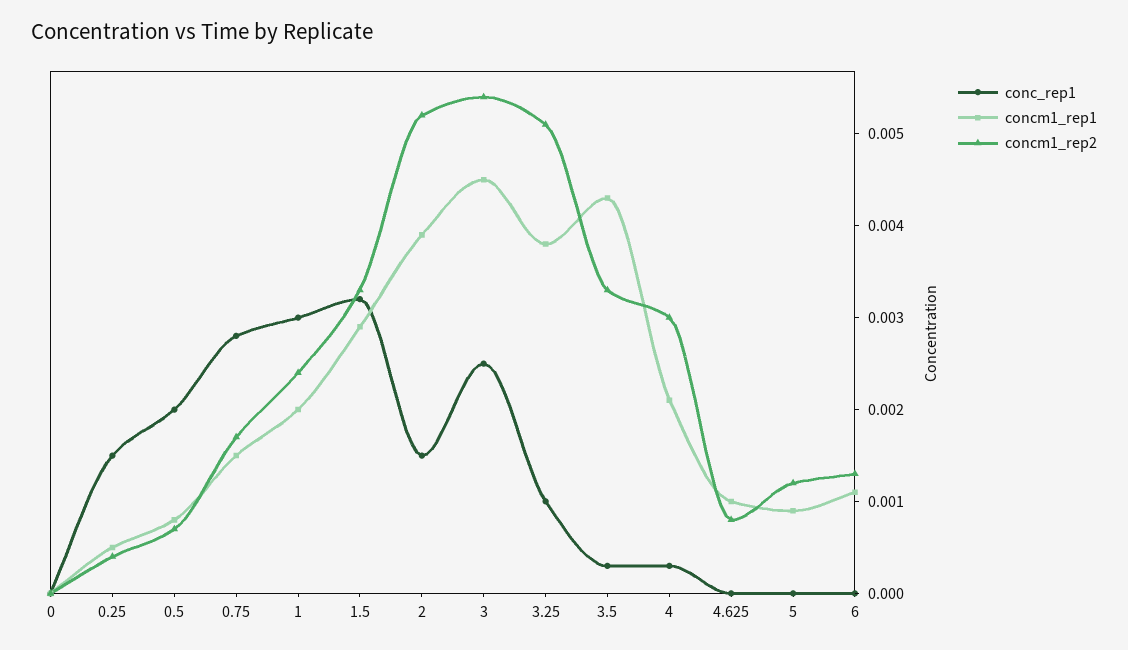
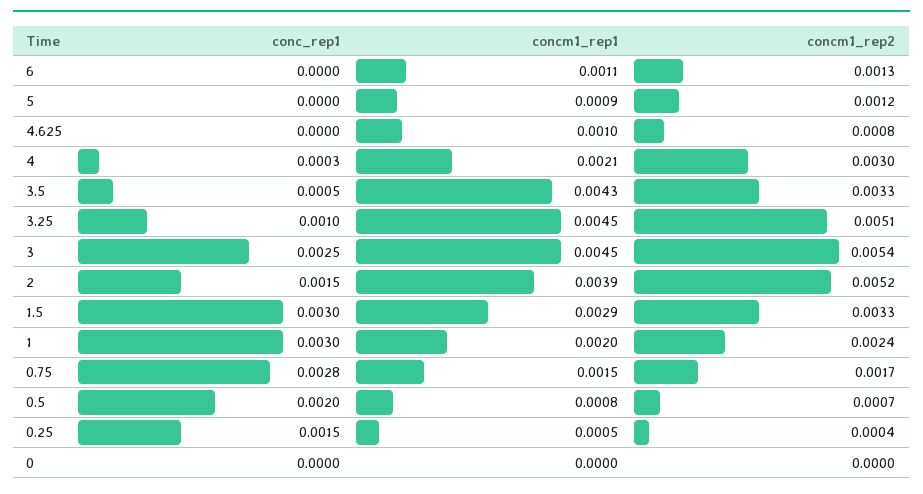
conc_rep1, 1.5: 0.0032 -> 0.003
concm1_rep1, 3.25: 0.0038 -> 0.0045
conc_rep1, 3.5: 0.0003 -> 0.0005

